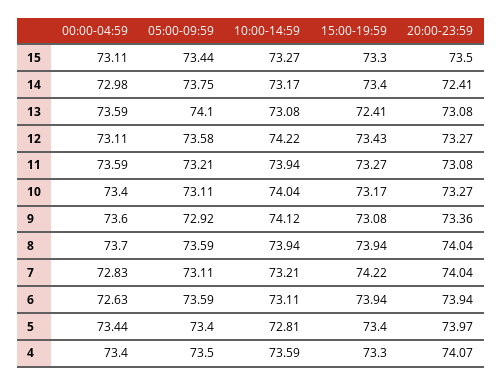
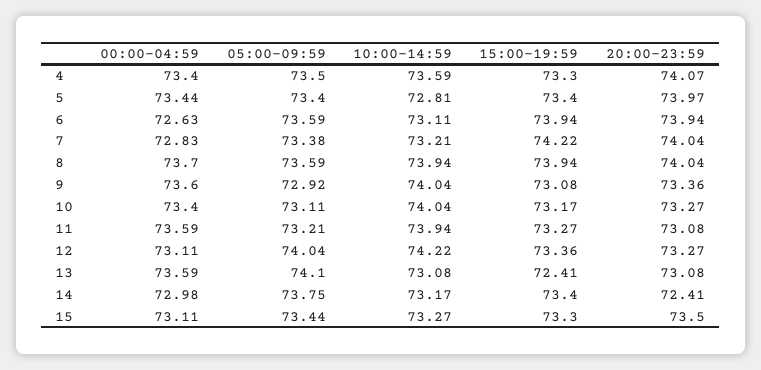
05:00-09:59, 12: 73.58 -> 74.04
15:00-19:59, 12: 73.43 -> 73.36
10:00-14:59, 9: 74.12 -> 74.04
05:00-09:59, 7: 73.11 -> 73.38

